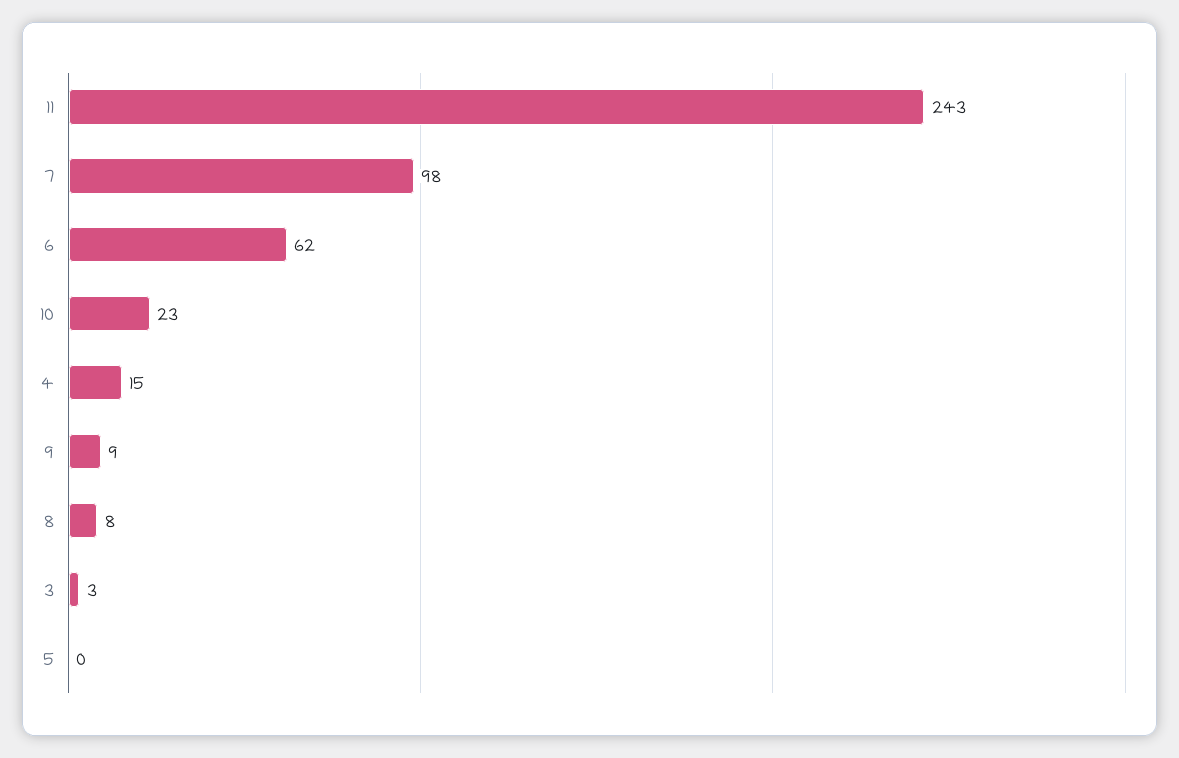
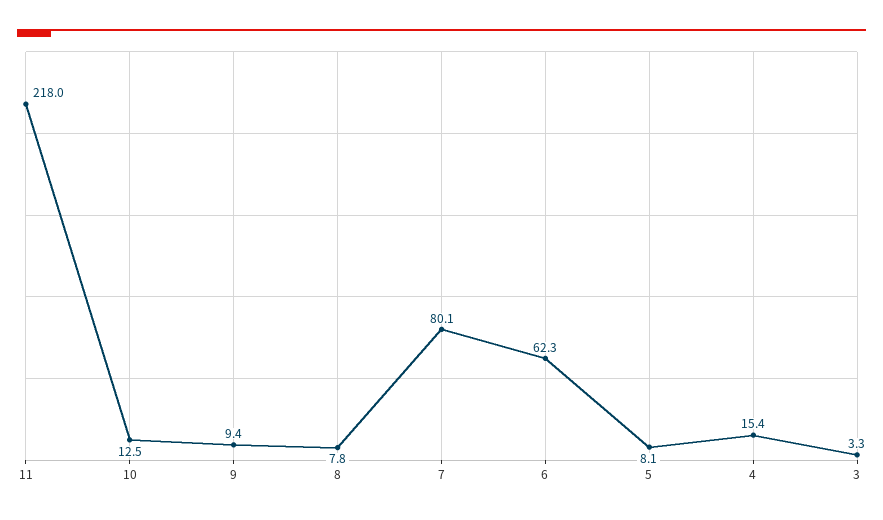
11: 243 -> 218
7: 98 -> 80.1
10: 23 -> 12.5
5: 0 -> 8.1

